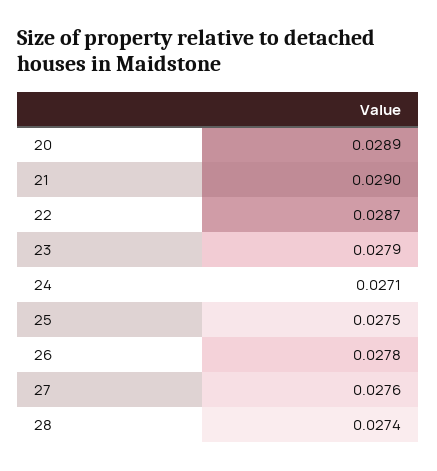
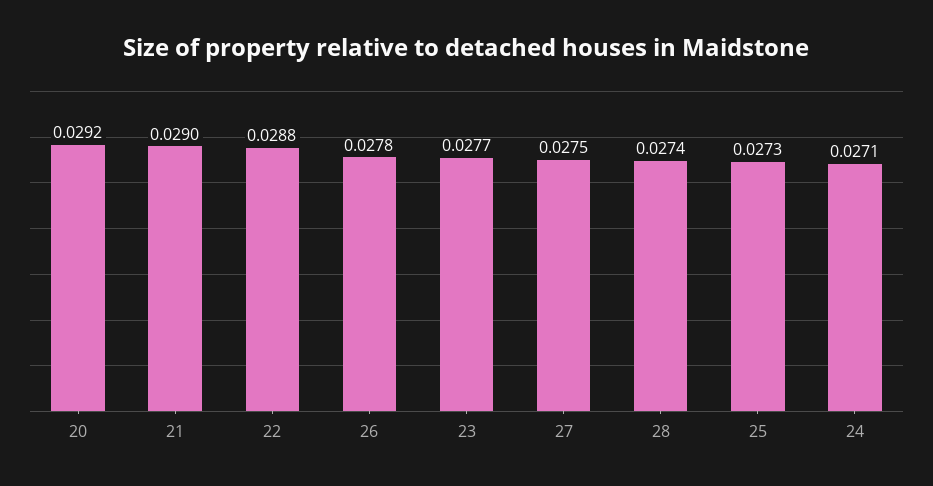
20: 0.0289 -> 0.0292
22: 0.0287 -> 0.0288
23: 0.0279 -> 0.0277
25: 0.0275 -> 0.0273
27: 0.0276 -> 0.0275

